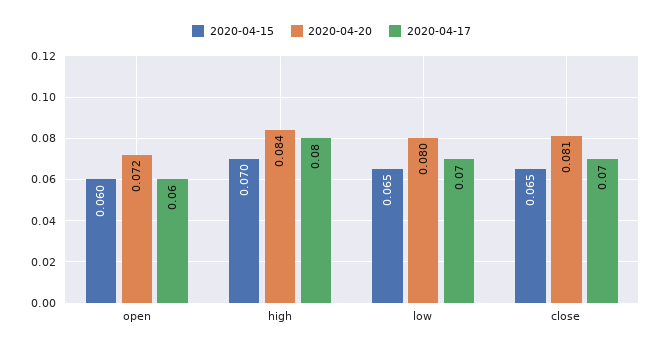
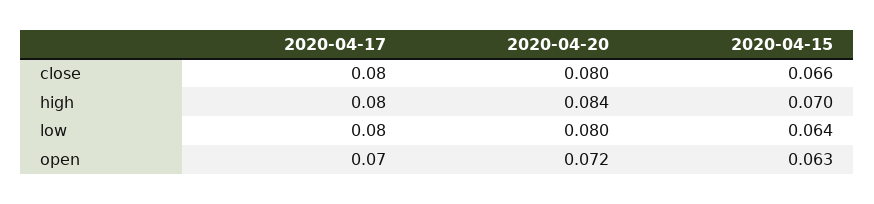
2020-04-15, open: 0.06 -> 0.063
2020-04-17, open: 0.06 -> 0.07
2020-04-15, low: 0.065 -> 0.064
2020-04-17, low: 0.07 -> 0.08
2020-04-15, close: 0.065 -> 0.066
2020-04-20, close: 0.081 -> 0.08
2020-04-17, close: 0.07 -> 0.08

